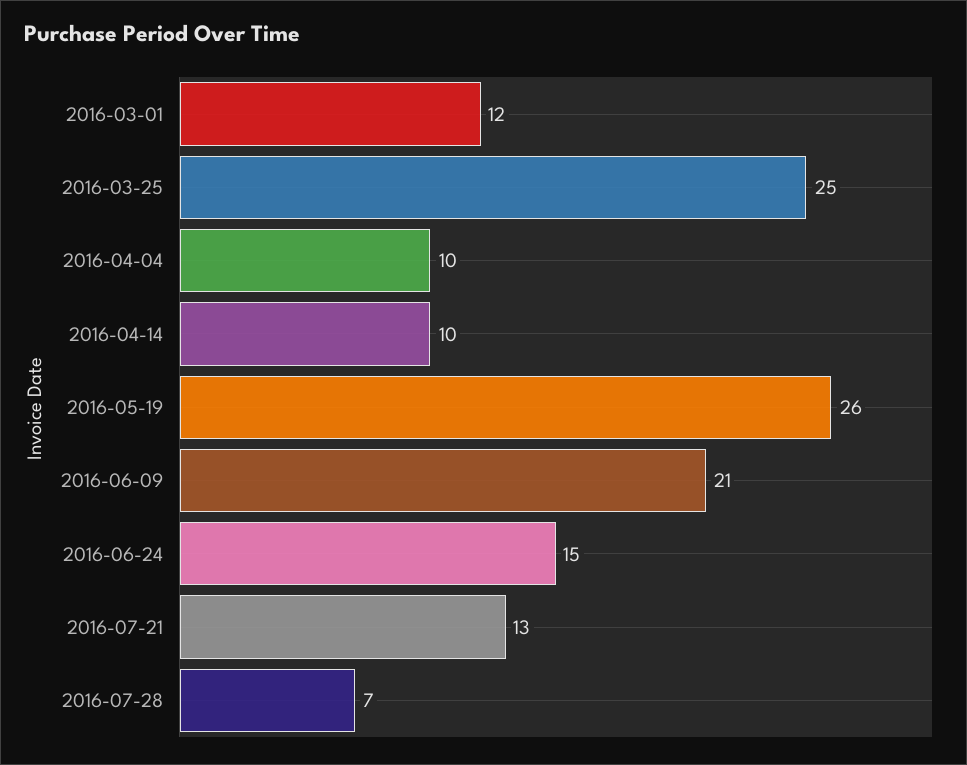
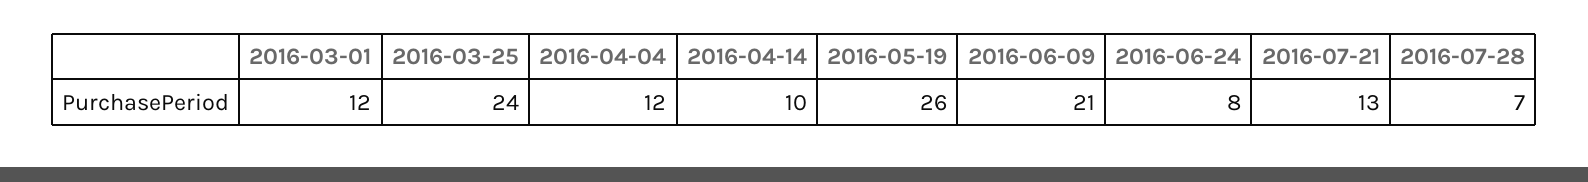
2016-03-25: 25 -> 24
2016-04-04: 10 -> 12
2016-06-24: 15 -> 8

